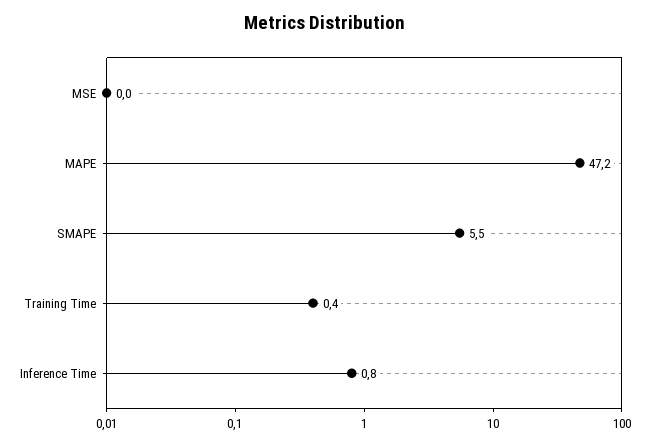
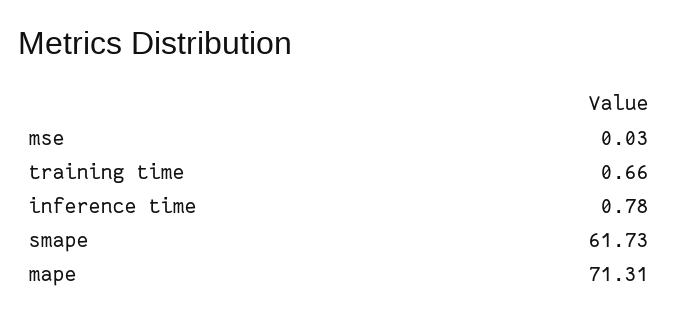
MAPE: 47.2 -> 71.31
SMAPE: 5.5 -> 61.73
Training Time: 0.4 -> 0.66

